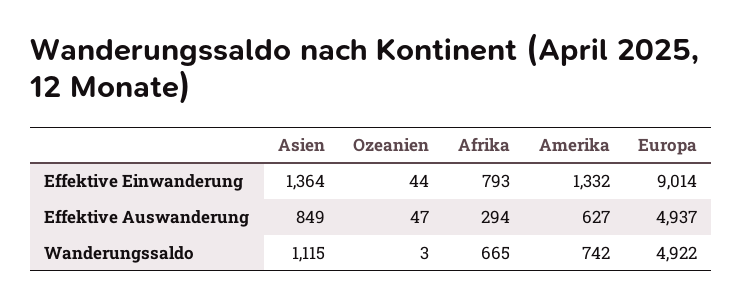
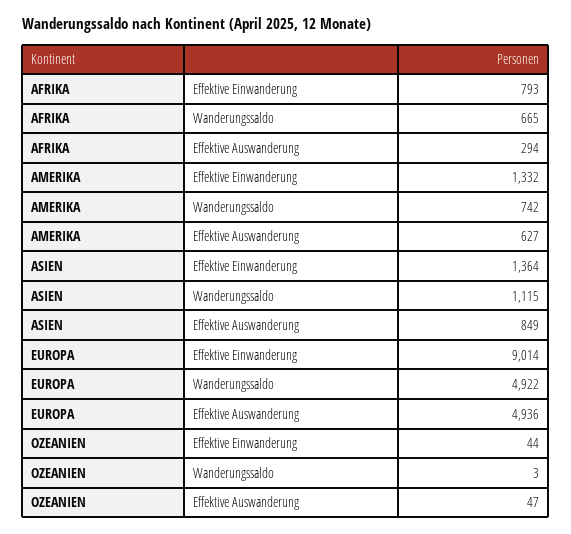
Europa, Effektive Auswanderung: 4937 -> 4936

